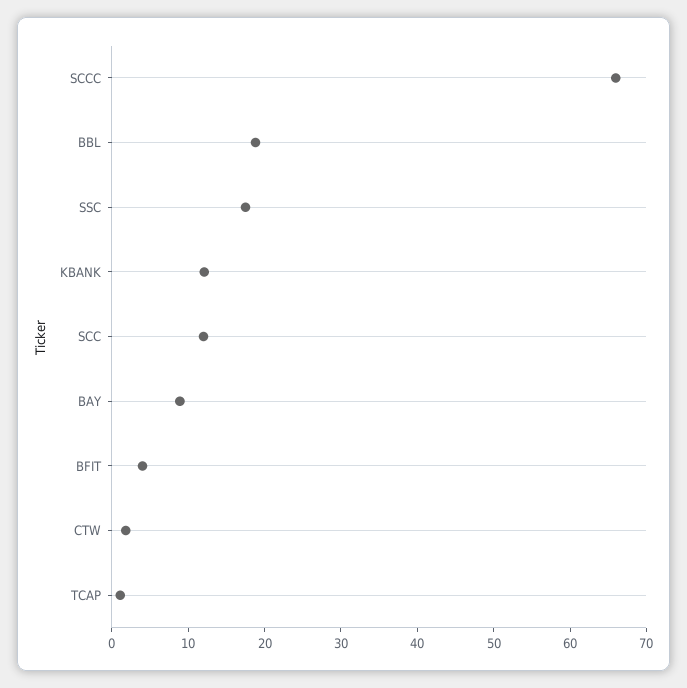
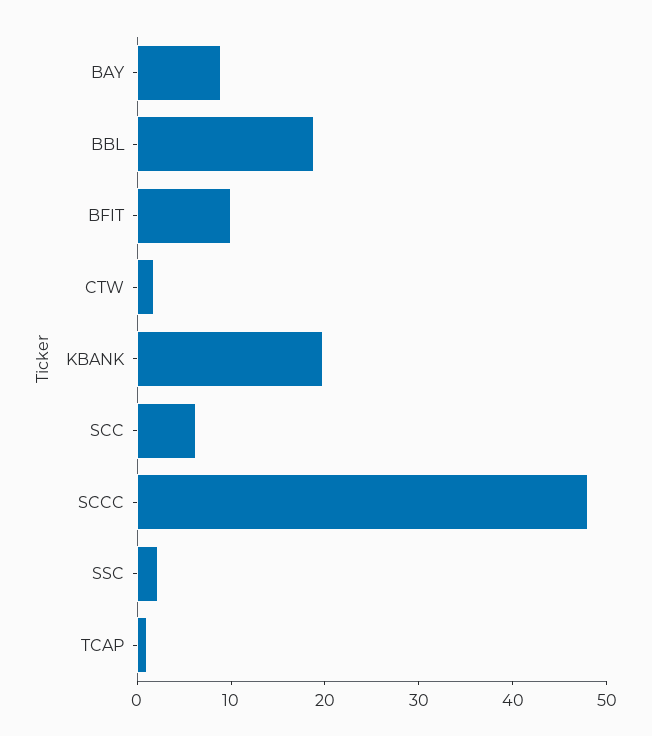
SCCC: 66 -> 48
SSC: 18 -> 2
KBANK: 12 -> 20
SCC: 12 -> 6
BFIT: 4 -> 10

